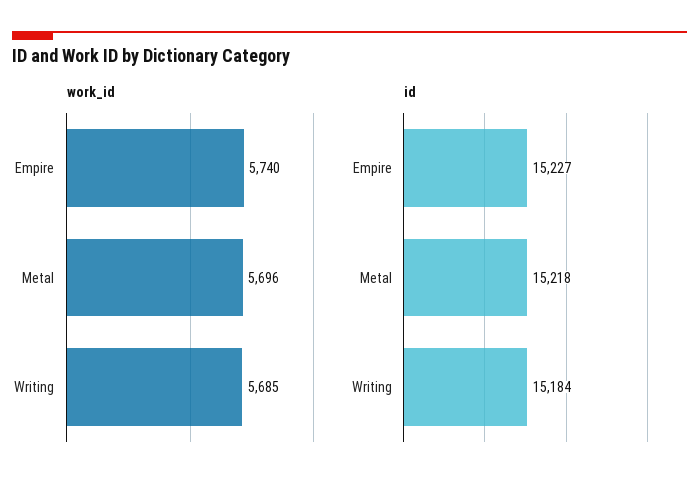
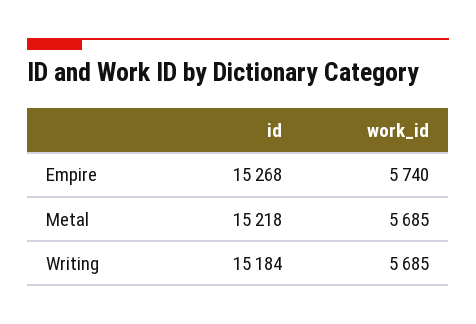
work_id, Metal: 5696 -> 5685
id, Empire: 15227 -> 15268

